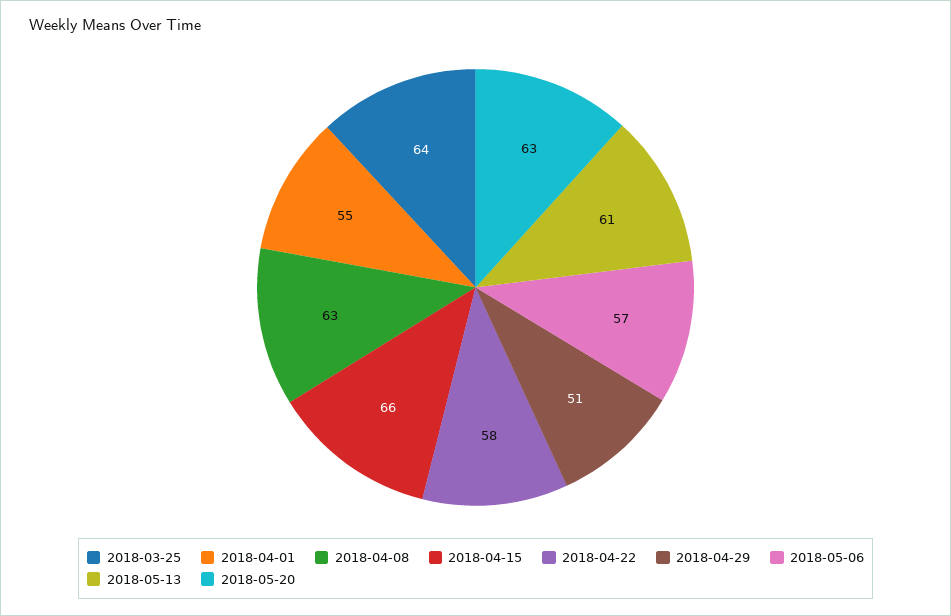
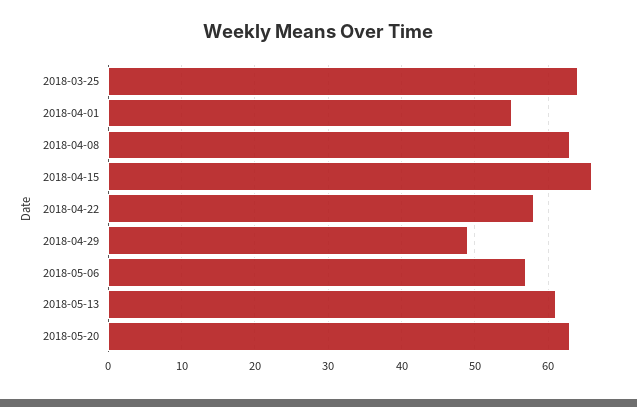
2018-04-29: 51 -> 49

